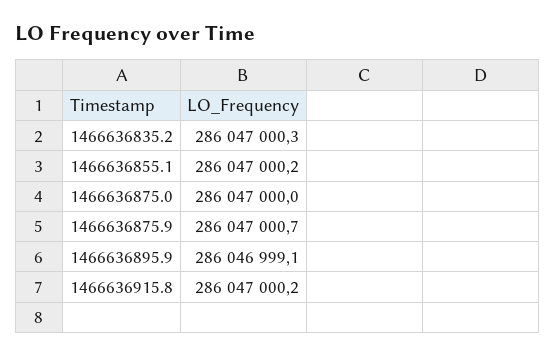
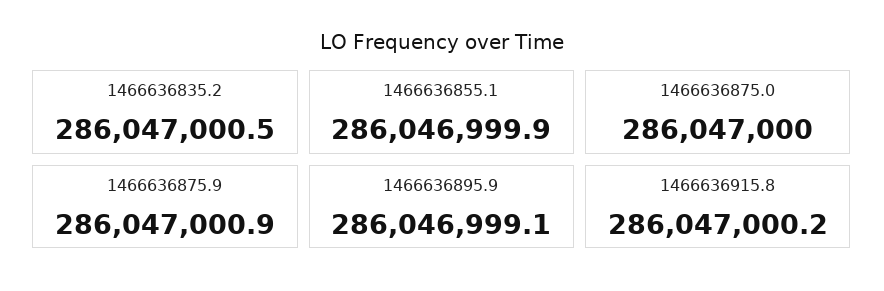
1466636835.2: 286047000.3 -> 286047000.5
1466636855.1: 286047000.2 -> 286046999.9
1466636875.9: 286047000.7 -> 286047000.9

